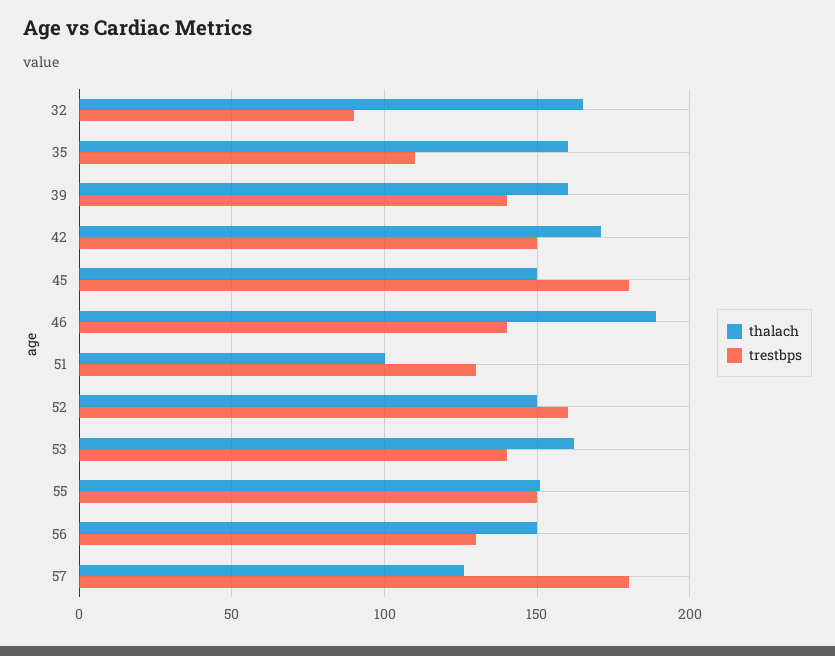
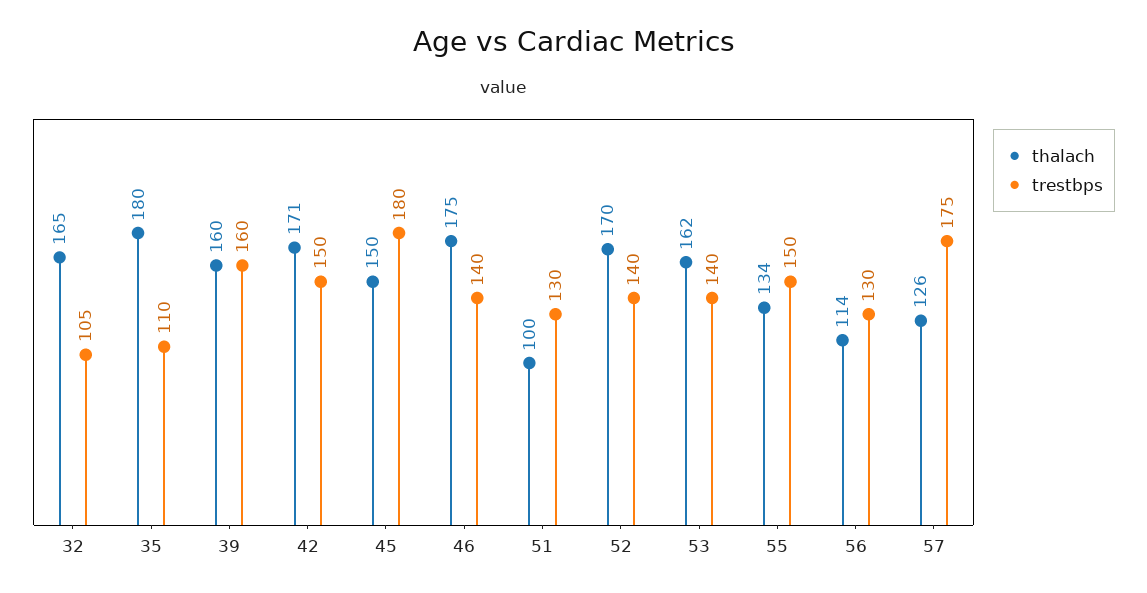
trestbps, 32: 90 -> 105
thalach, 35: 160 -> 180
trestbps, 39: 140 -> 160
thalach, 46: 190 -> 175
thalach, 52: 150 -> 170
trestbps, 52: 160 -> 140
thalach, 55: 150 -> 134
thalach, 56: 150 -> 114
trestbps, 57: 180 -> 175

